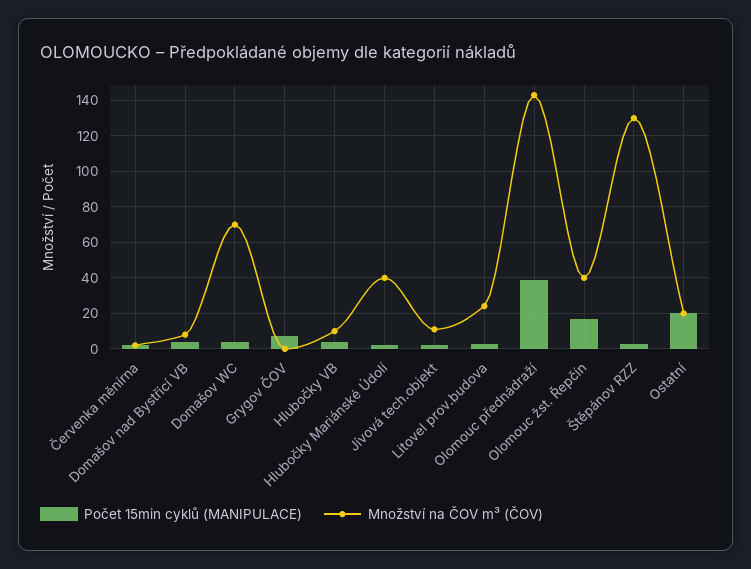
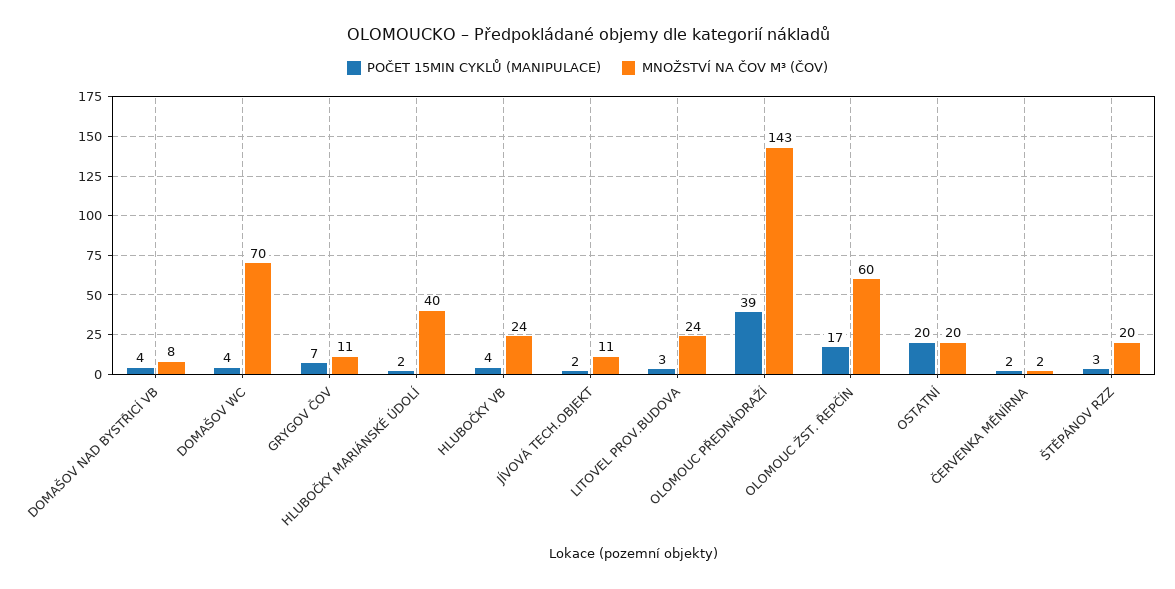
Množství na ČOV m³ (ČOV), Grygov ČOV: 0 -> 11
Množství na ČOV m³ (ČOV), Hlubočky VB: 10 -> 24
Množství na ČOV m³ (ČOV), Olomouc žst. Řepčín: 40 -> 60
Množství na ČOV m³ (ČOV), Štěpánov RZZ: 130 -> 20

